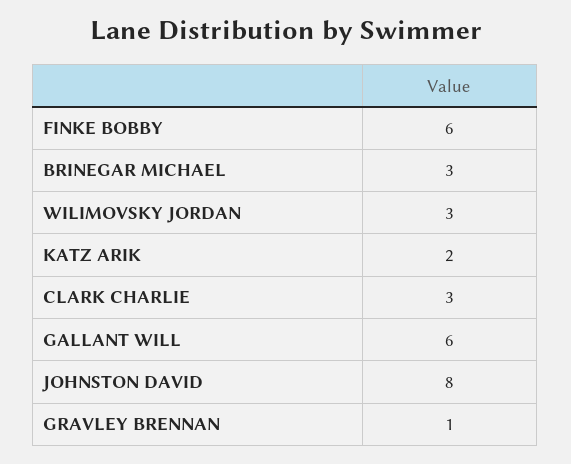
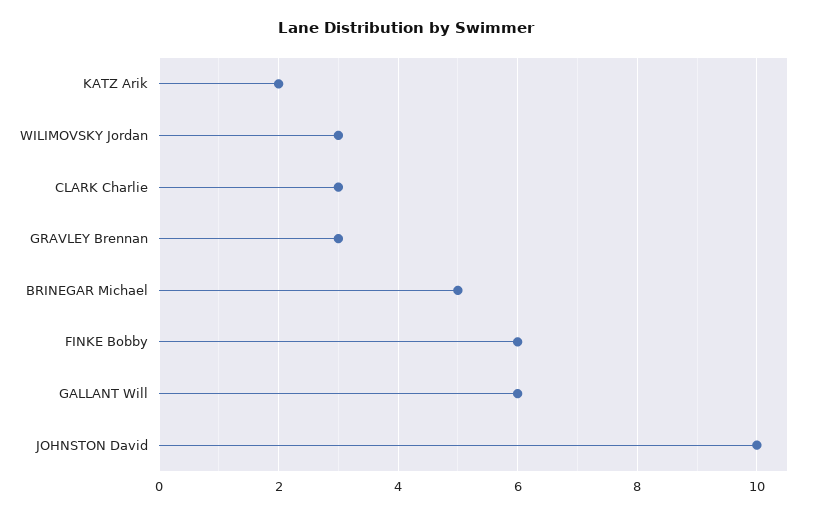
BRINEGAR MICHAEL: 3 -> 5
JOHNSTON DAVID: 8 -> 10
GRAVLEY BRENNAN: 1 -> 3

